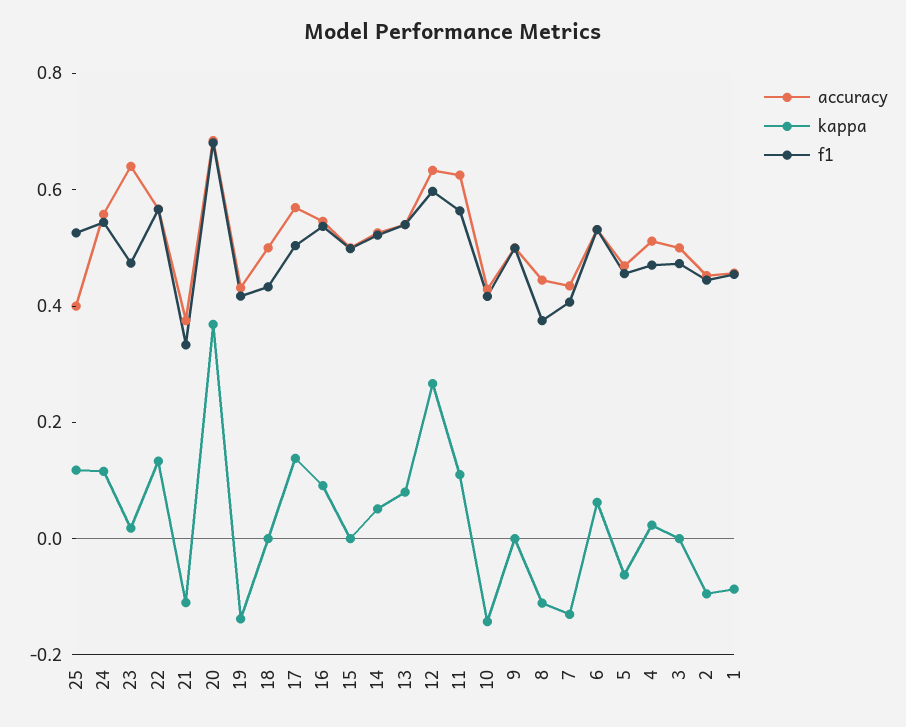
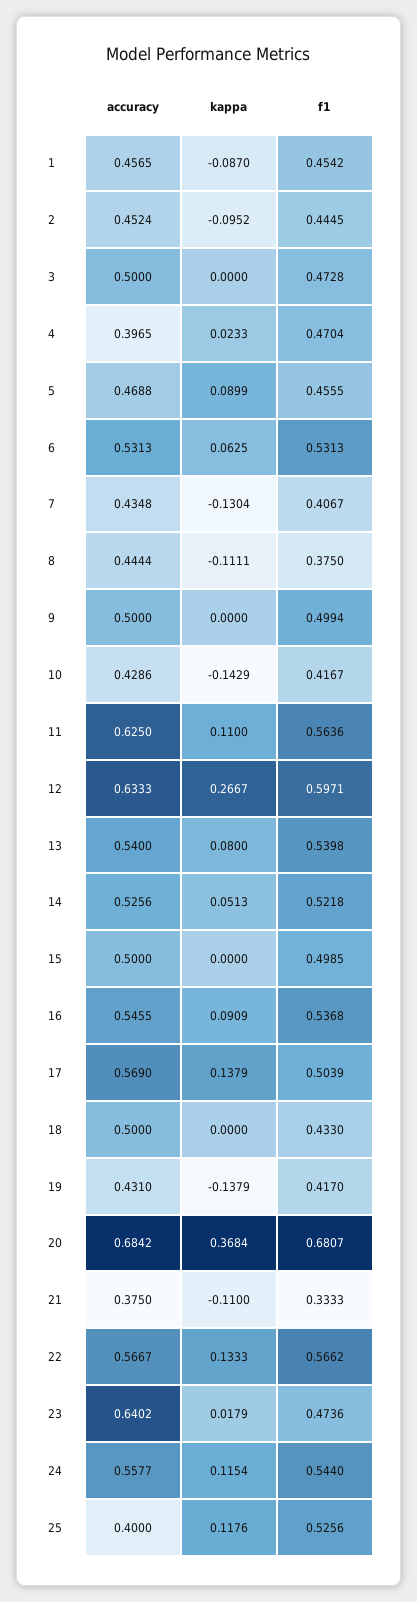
kappa, 5: -0.05 -> 0.0899
accuracy, 4: 0.5 -> 0.3965

